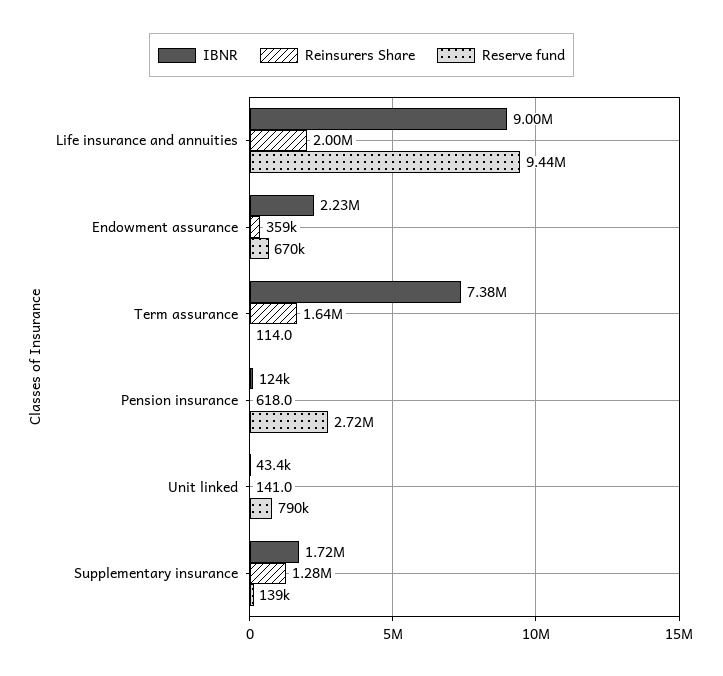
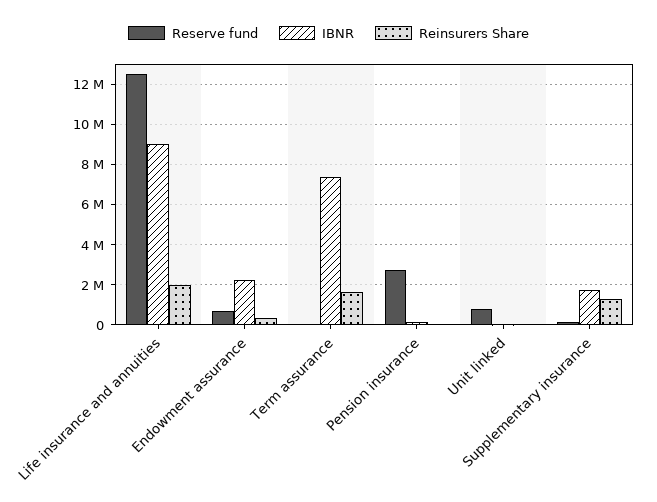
Reserve fund, Life insurance and annuities: 9440000 -> 12500000

